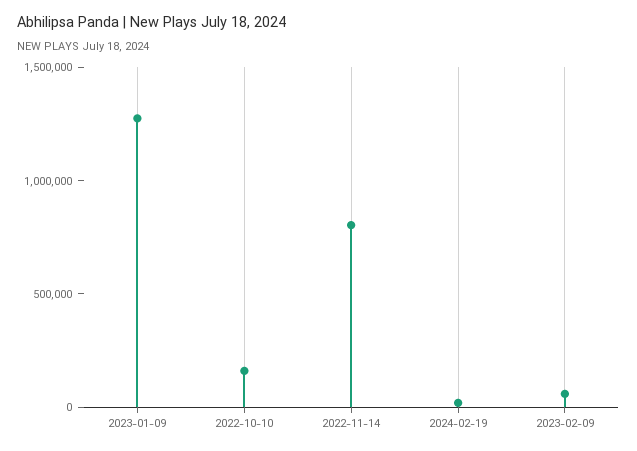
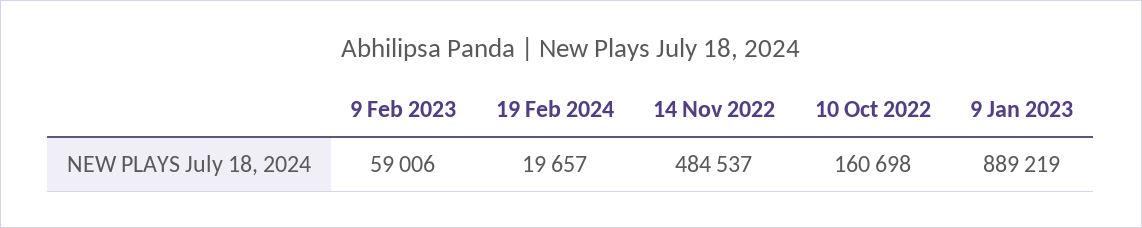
2023-01-09: 1300000 -> 889219
2022-11-14: 800000 -> 484537

